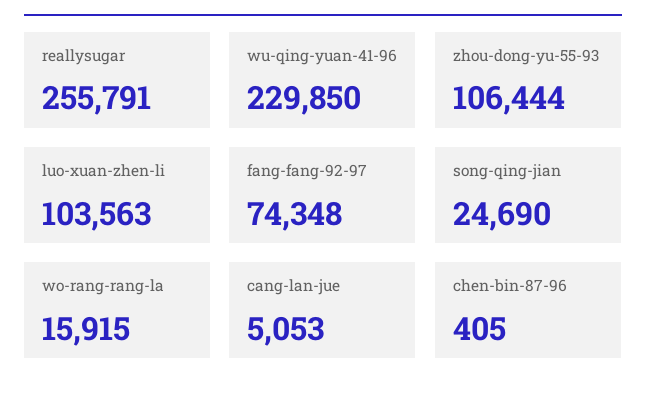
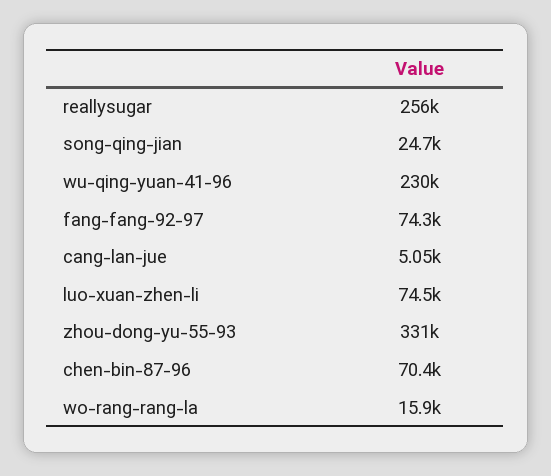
zhou-dong-yu-55-93: 106444 -> 331000
luo-xuan-zhen-li: 103563 -> 74500
chen-bin-87-96: 405 -> 70400

